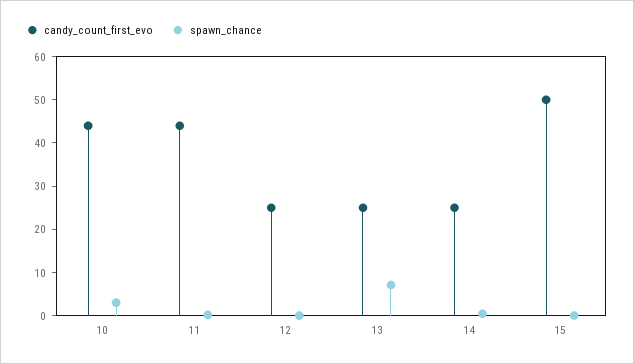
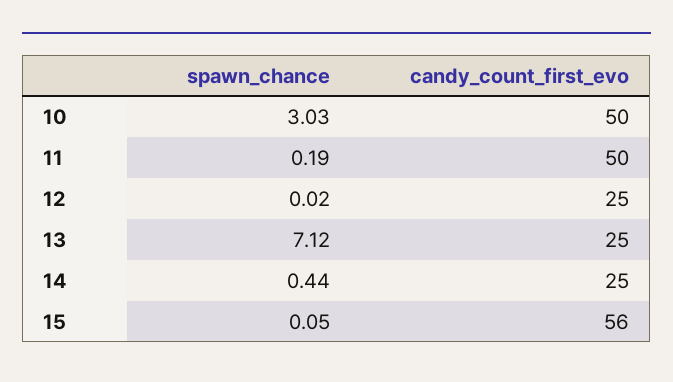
candy_count_first_evo, 10: 44 -> 50
candy_count_first_evo, 11: 44 -> 50
candy_count_first_evo, 15: 50 -> 56

